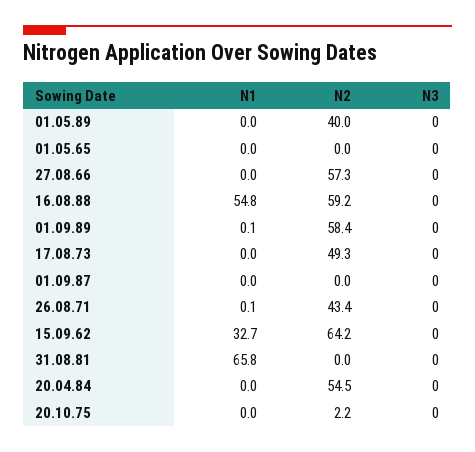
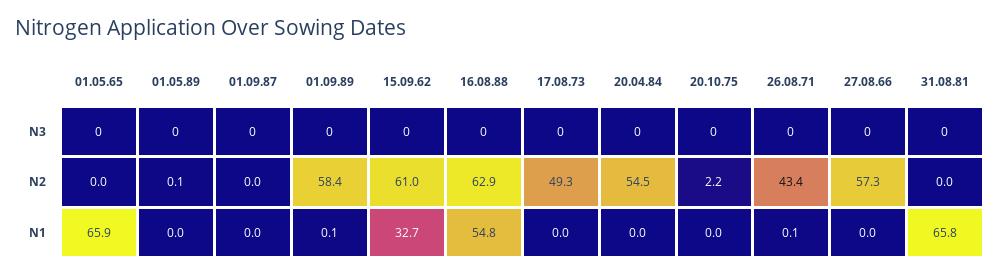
N2, 01.05.89: 40 -> 0.1
N1, 01.05.65: 0 -> 65.9
N2, 16.08.88: 59.2 -> 62.9
N2, 15.09.62: 64.2 -> 61

